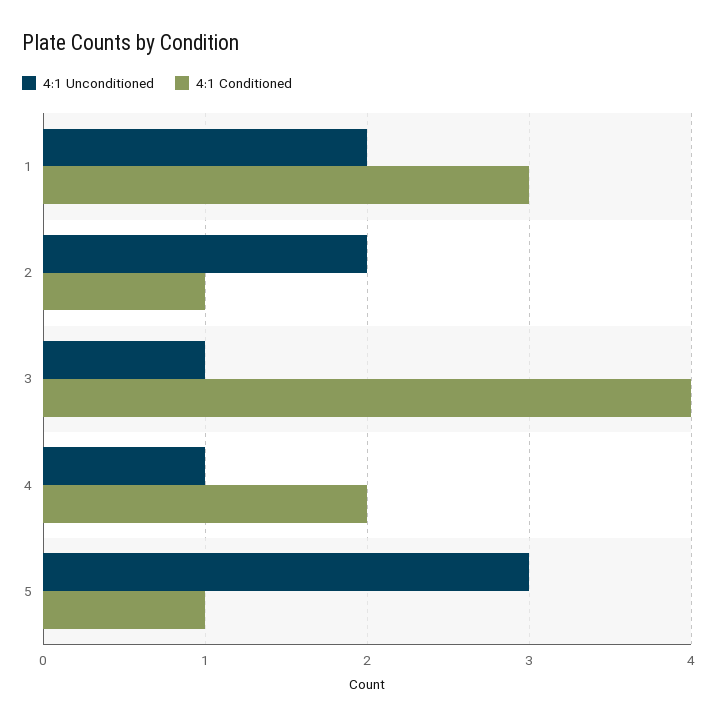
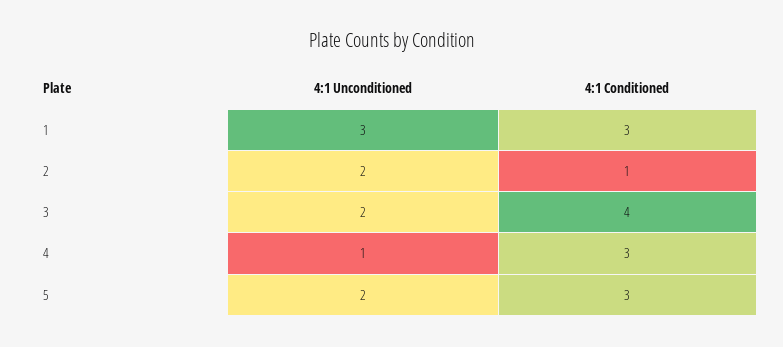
4:1 Unconditioned, 1: 2 -> 3
4:1 Unconditioned, 3: 1 -> 2
4:1 Conditioned, 4: 2 -> 3
4:1 Unconditioned, 5: 3 -> 2
4:1 Conditioned, 5: 1 -> 3

